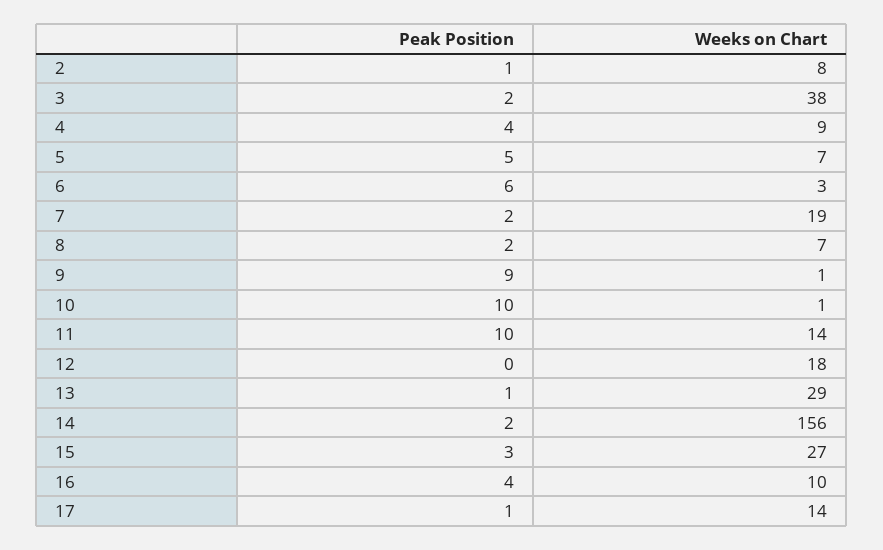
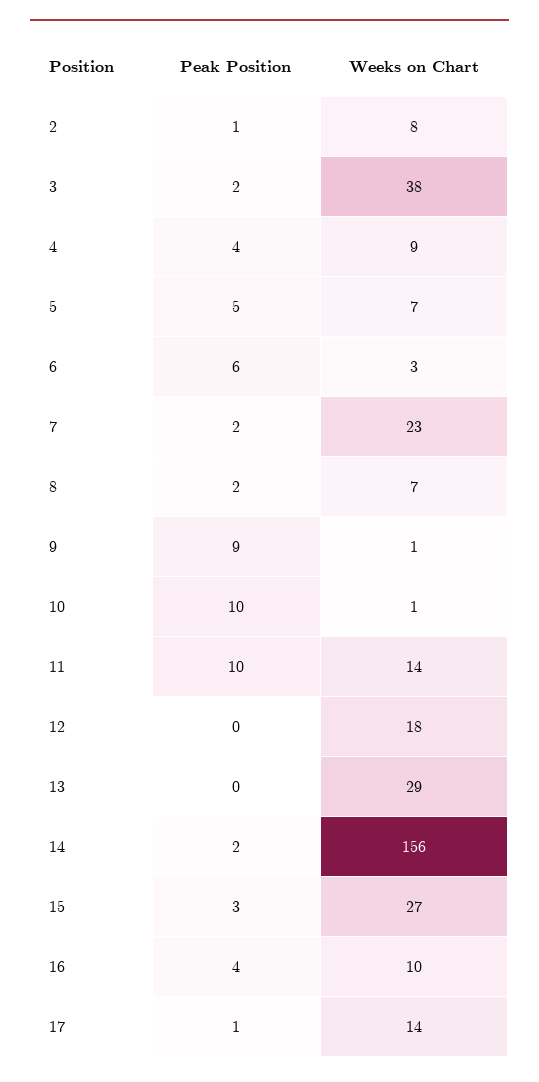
Weeks on Chart, 7: 19 -> 23
Peak Position, 13: 1 -> 0

